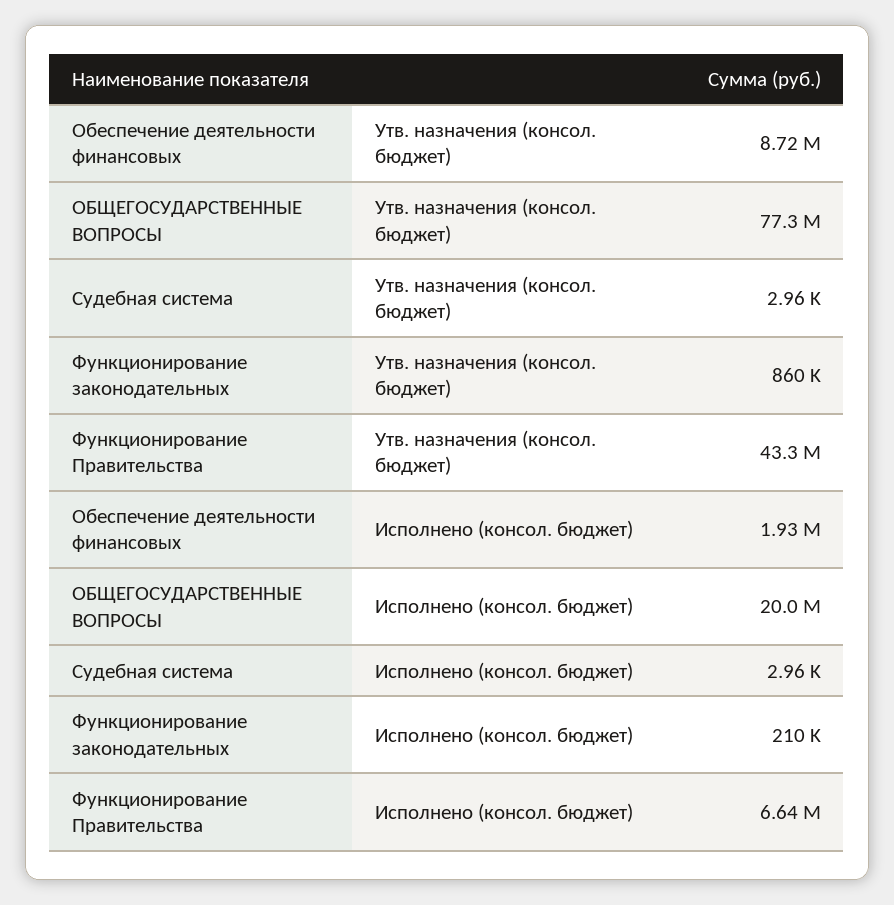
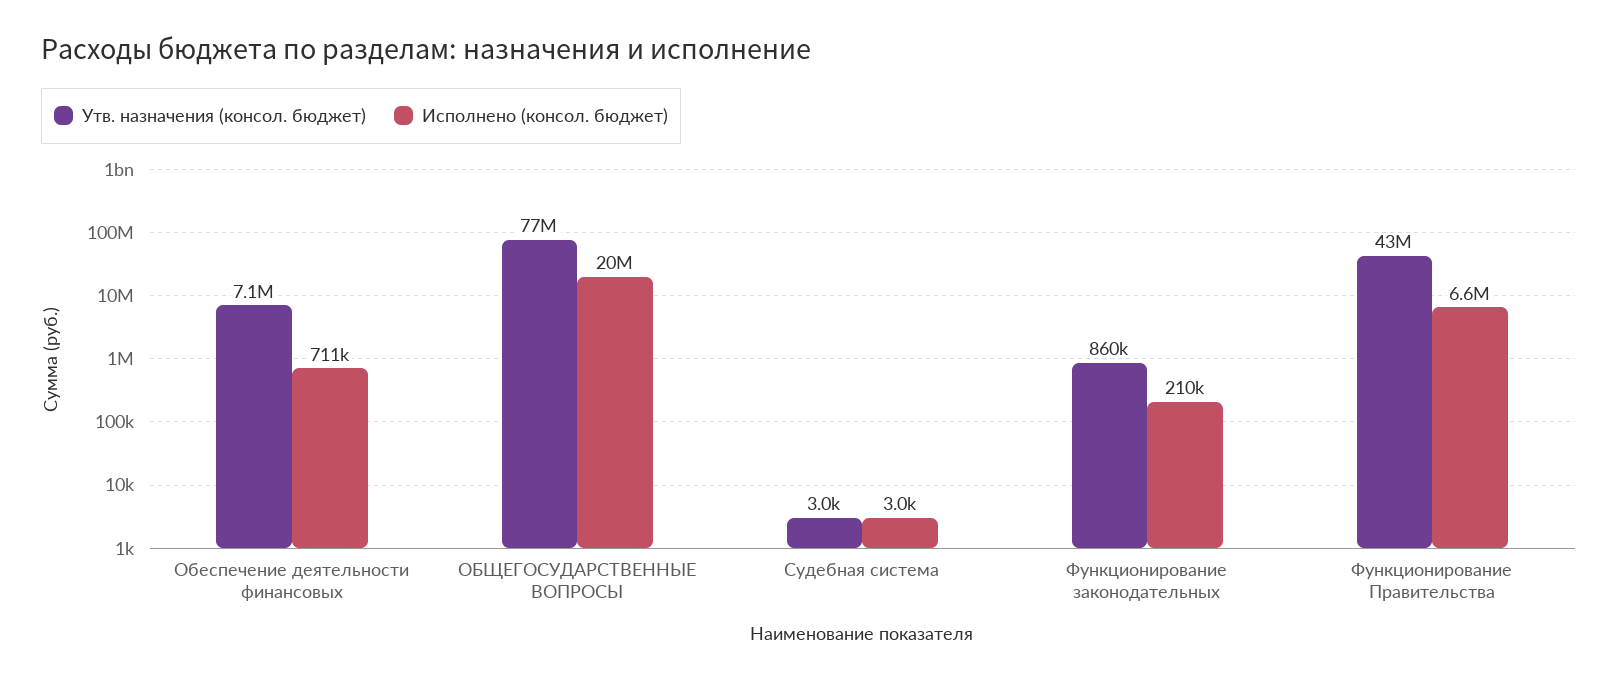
Утв. назначения (консол. бюджет), Обеспечение деятельности финансовых: 8720000 -> 7100000
Исполнено (консол. бюджет), Обеспечение деятельности финансовых: 1930000 -> 711000

